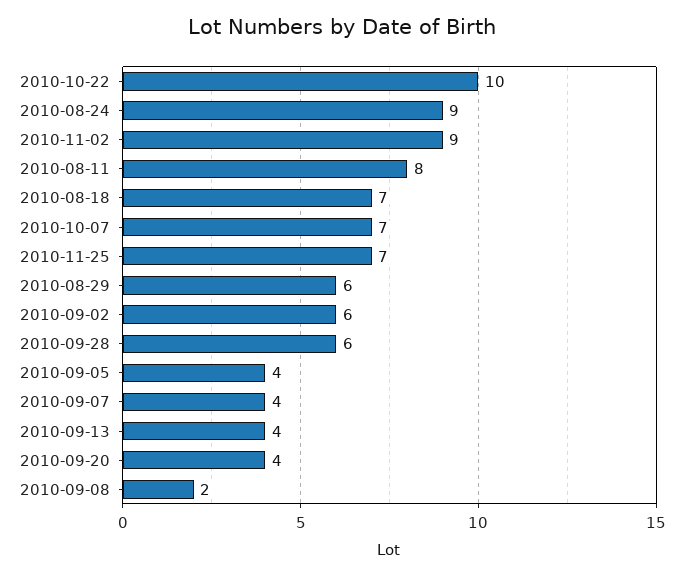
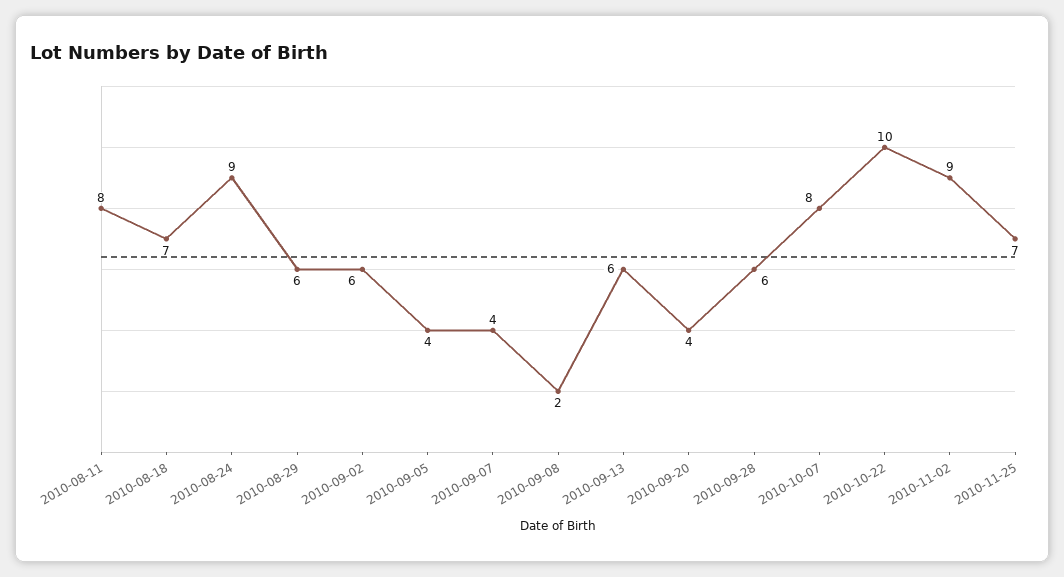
2010-10-07: 7 -> 8
2010-09-13: 4 -> 6

